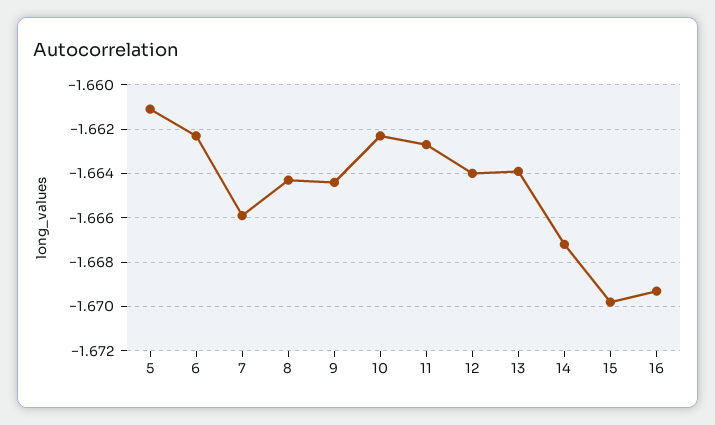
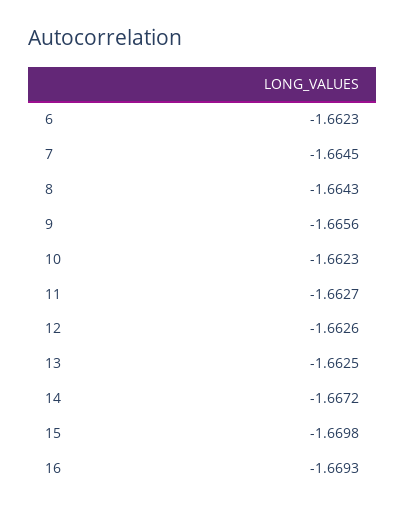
5: -1.661 -> none
7: -1.666 -> -1.6645
9: -1.6645 -> -1.6656
12: -1.664 -> -1.6626
13: -1.664 -> -1.6625

